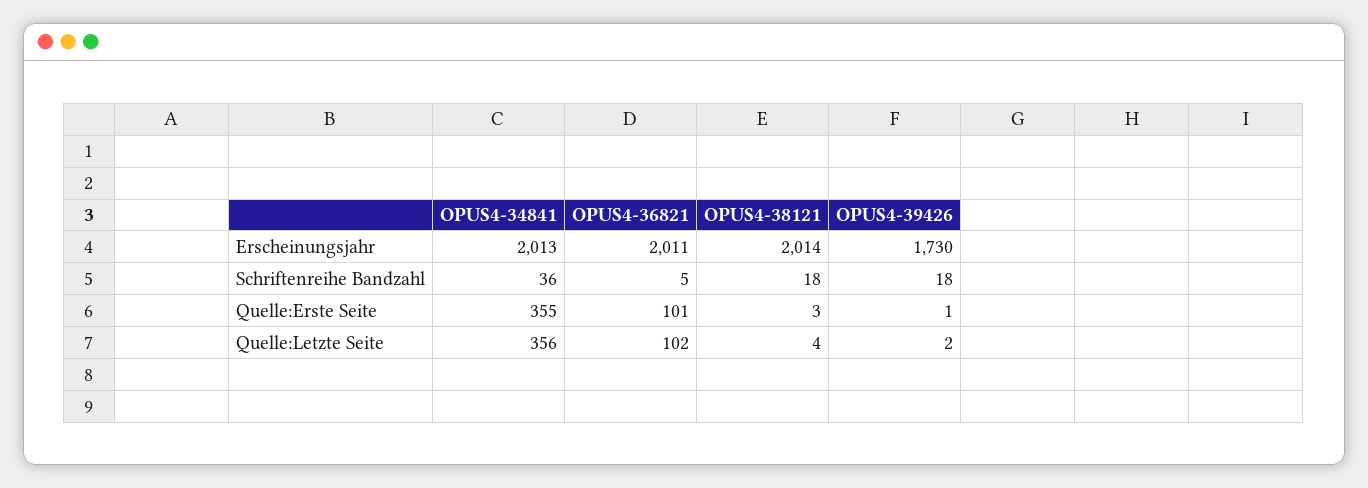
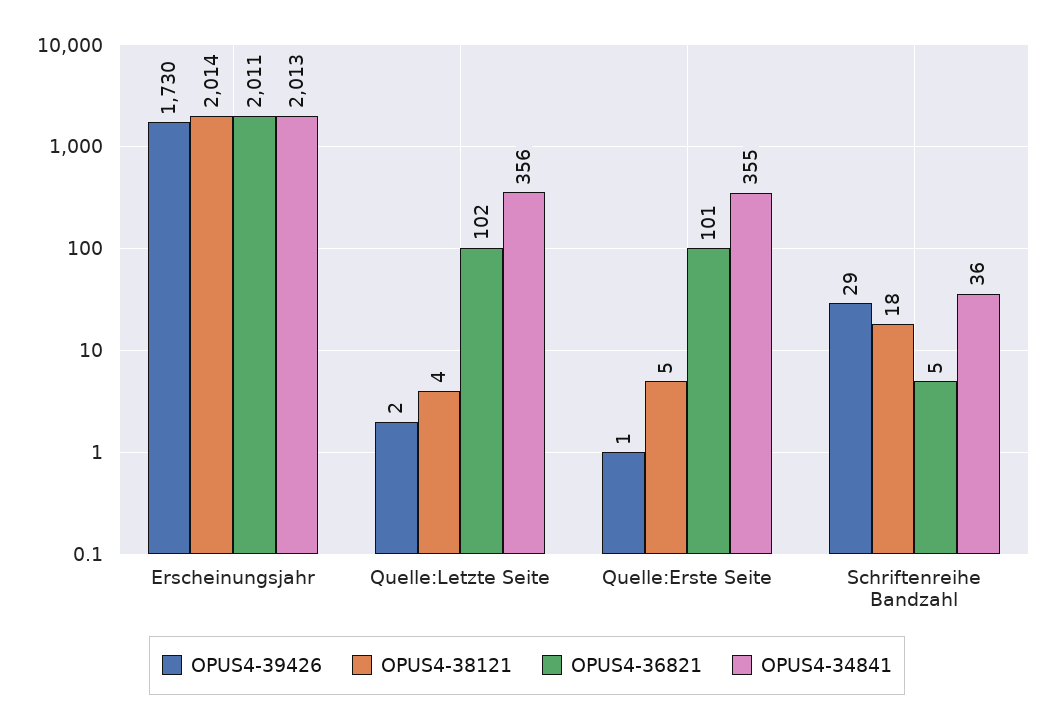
OPUS4-39426, Schriftenreihe Bandzahl: 18 -> 29
OPUS4-38121, Quelle:Erste Seite: 3 -> 5

